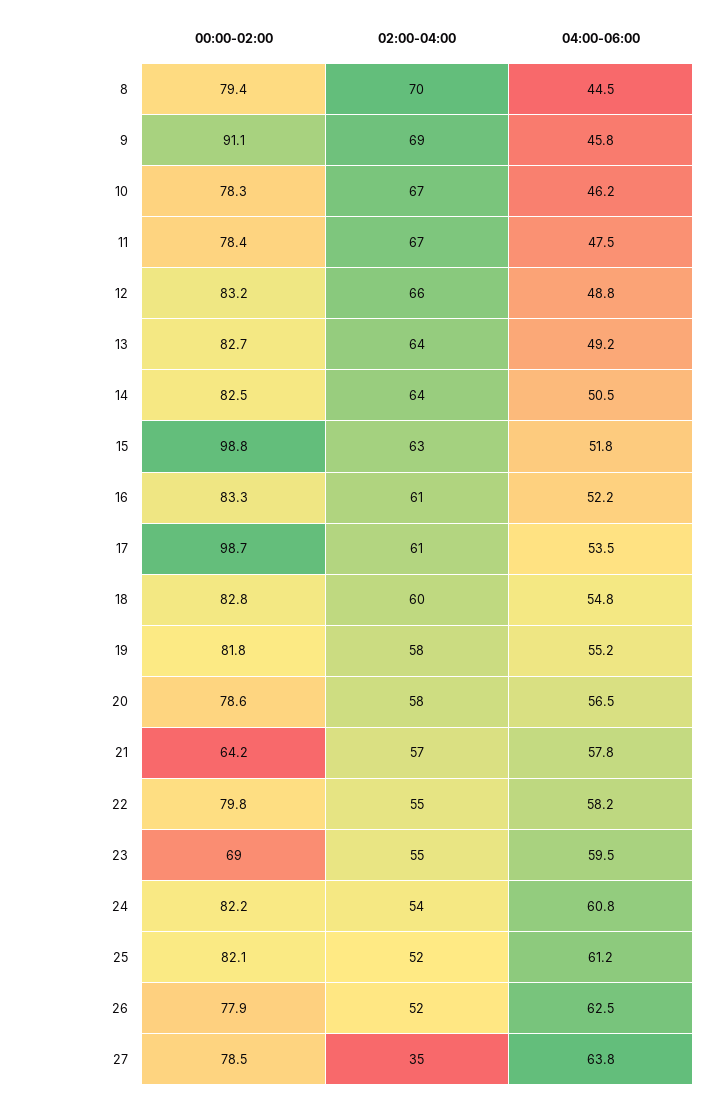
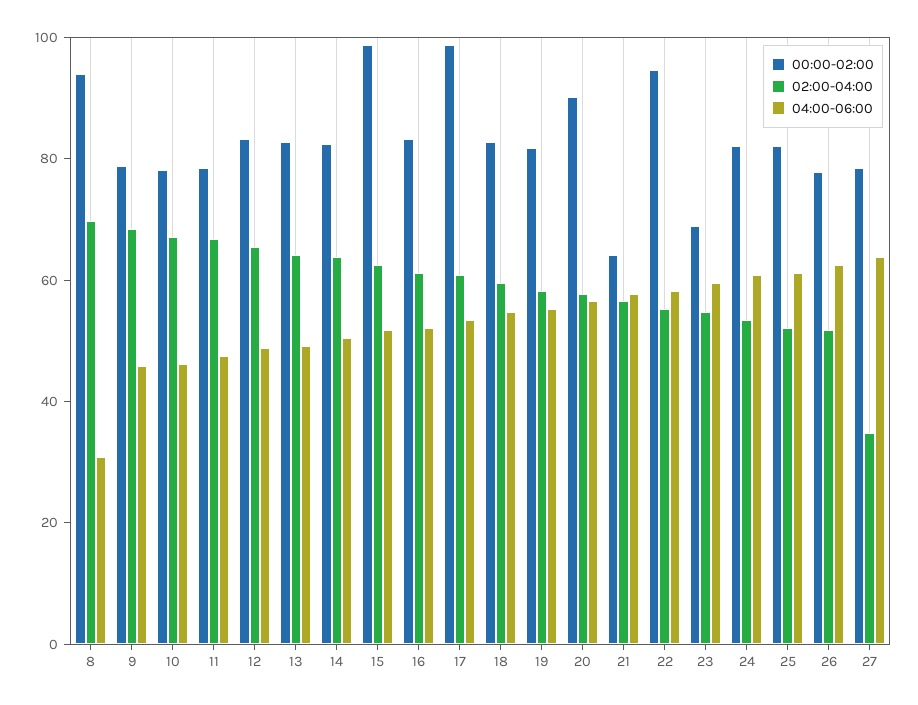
00:00-02:00, 8: 79.4 -> 95
04:00-06:00, 8: 44.5 -> 30
00:00-02:00, 9: 91.1 -> 80
00:00-02:00, 20: 78.6 -> 90
00:00-02:00, 22: 79.8 -> 95

